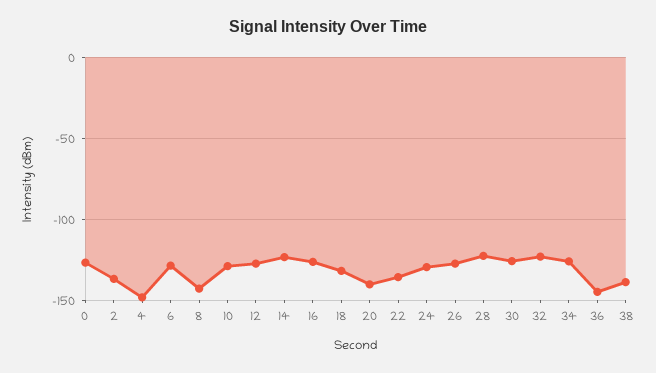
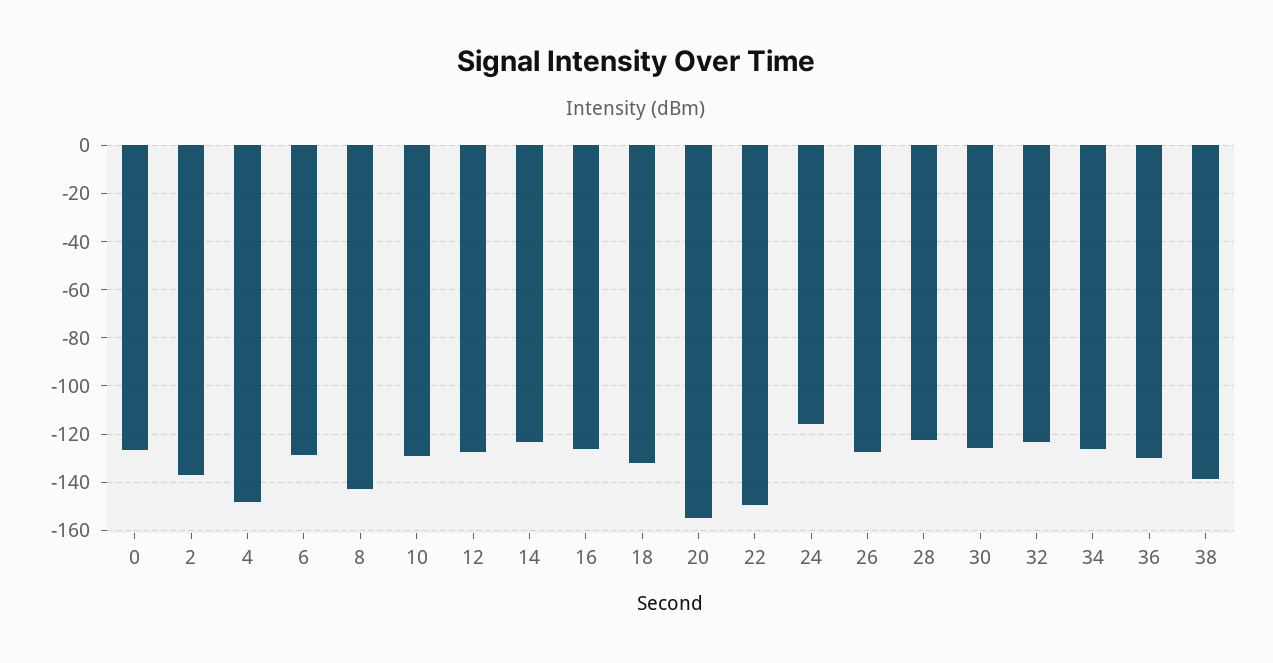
20: -140 -> -155
22: -135 -> -150
24: -130 -> -115
36: -145 -> -130

